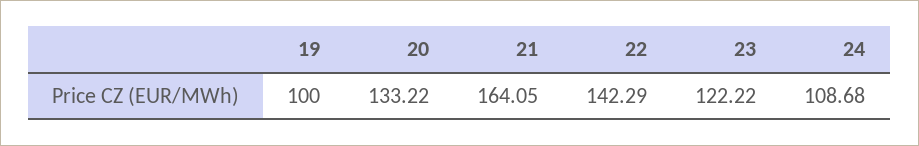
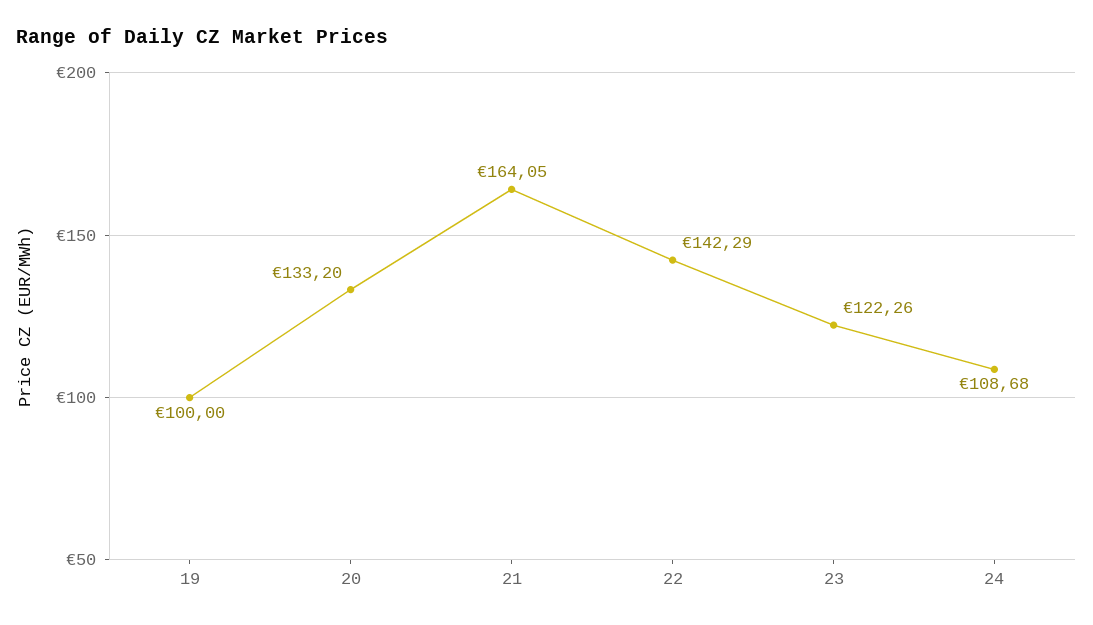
20: 133.22 -> 133.2
23: 122.22 -> 122.26

